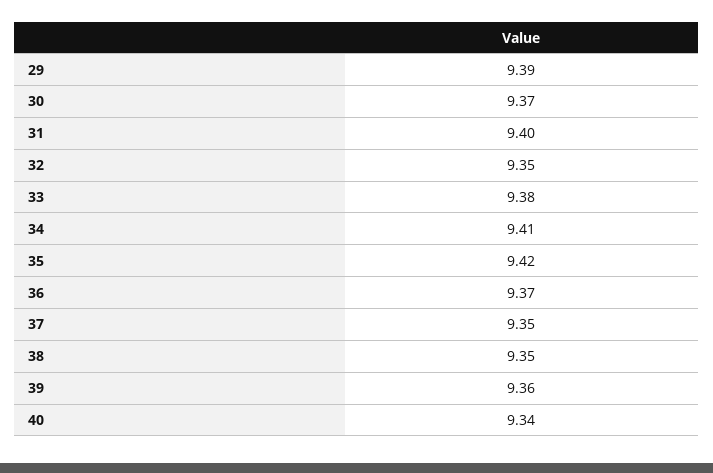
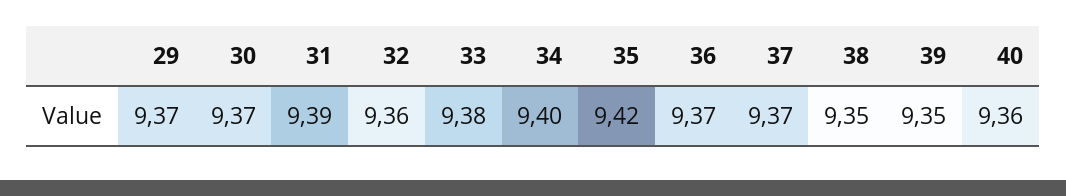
29: 9.39 -> 9.37
31: 9.4 -> 9.39
32: 9.35 -> 9.36
34: 9.41 -> 9.4
37: 9.35 -> 9.37
39: 9.36 -> 9.35
40: 9.34 -> 9.36

